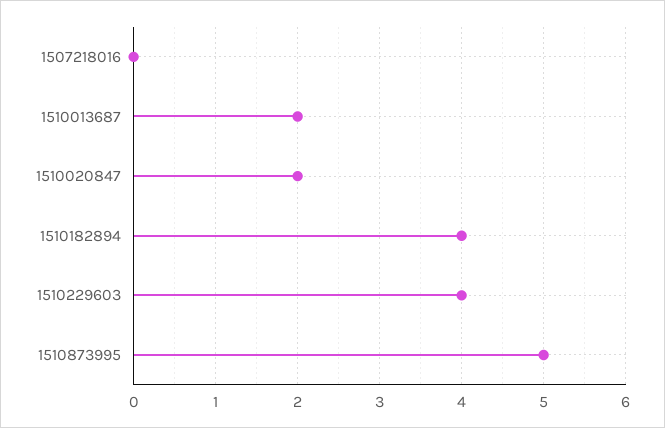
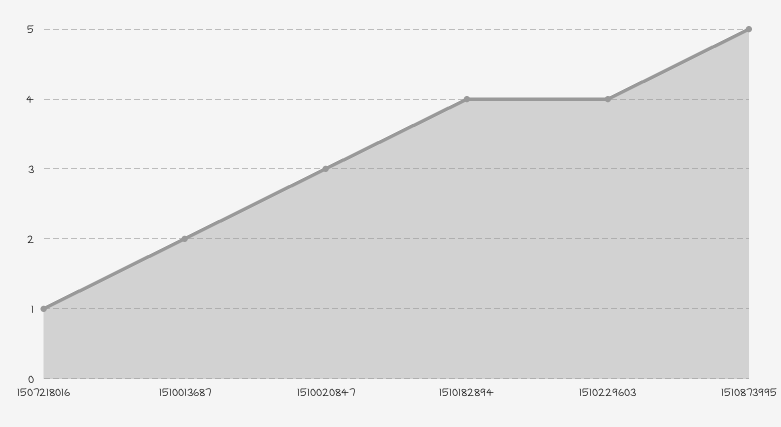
1507218016: 0 -> 1
1510020847: 2 -> 3

